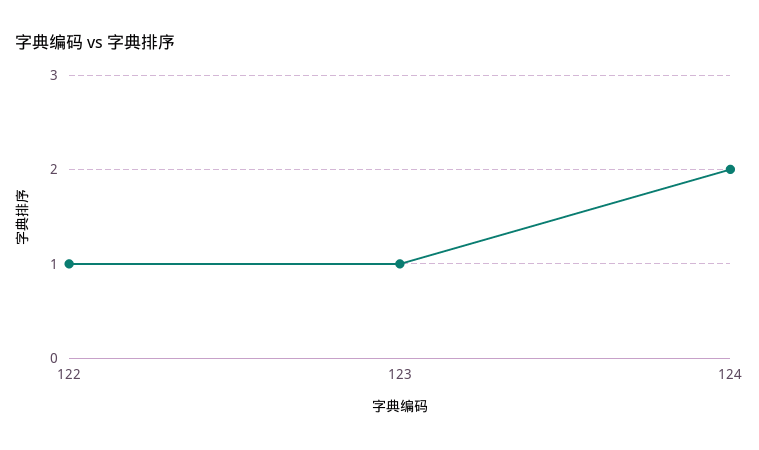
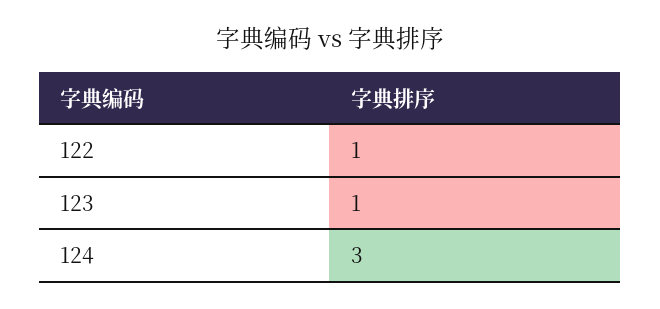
124: 2 -> 3

